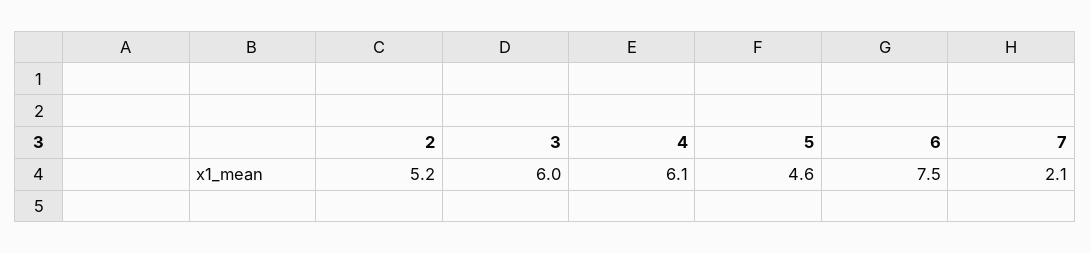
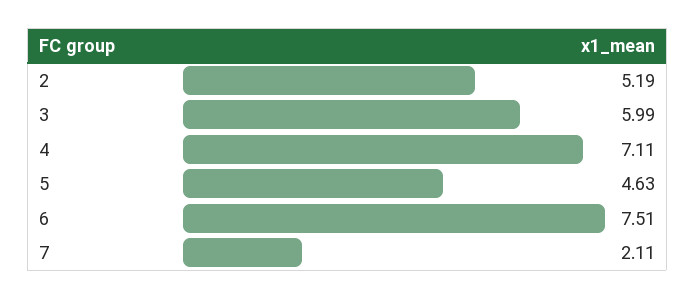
4: 6.1 -> 7.11

